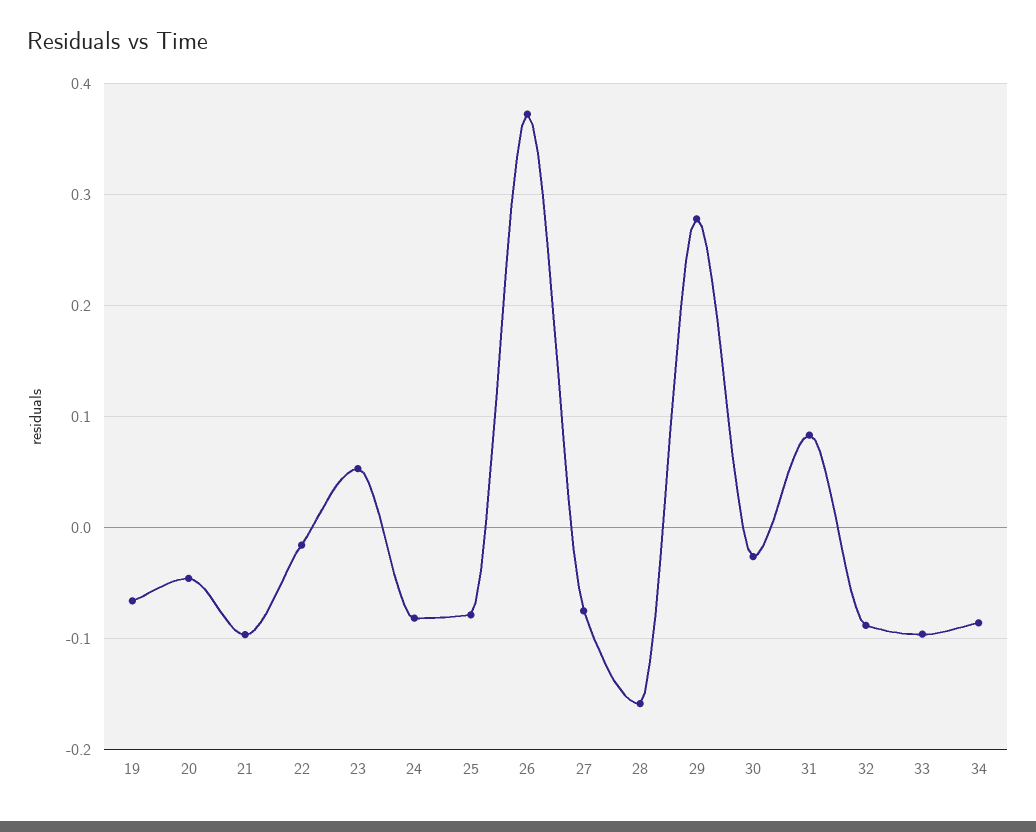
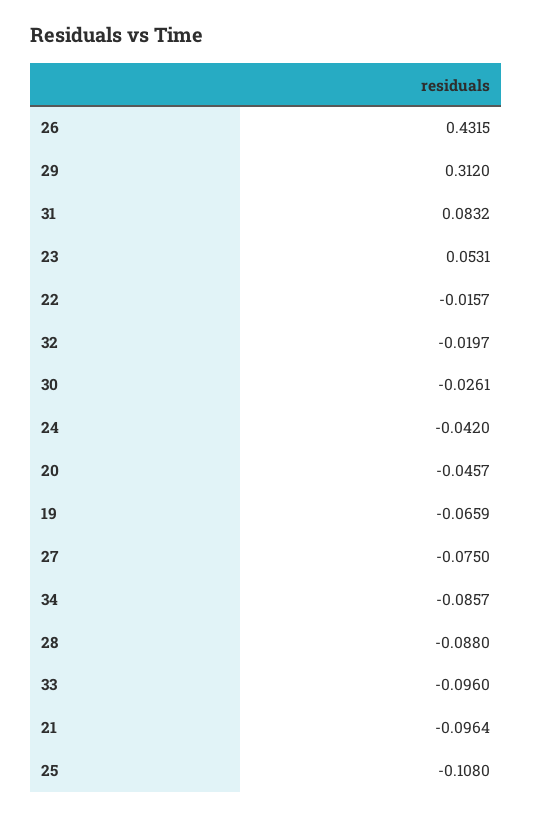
24: -0.08 -> -0.042
25: -0.08 -> -0.108
26: 0.37 -> 0.4315
28: -0.16 -> -0.088
29: 0.28 -> 0.312
32: -0.09 -> -0.0197

